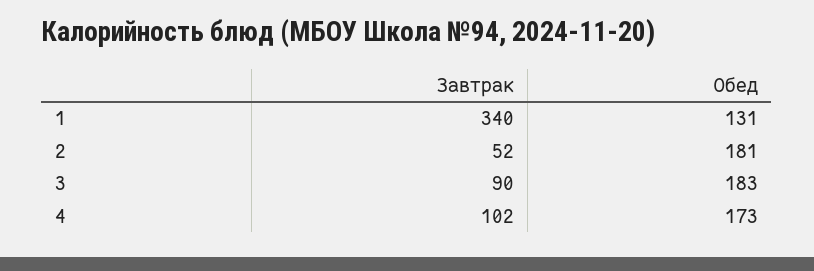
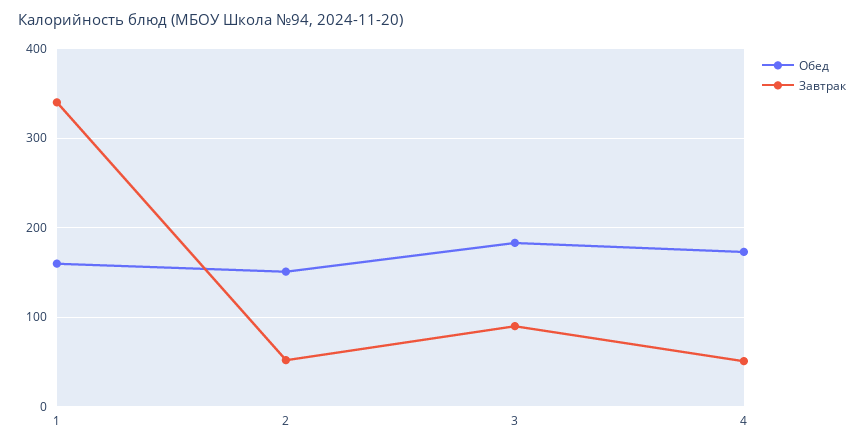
Обед, 1: 131 -> 160
Обед, 2: 181 -> 150
Завтрак, 4: 102 -> 50

